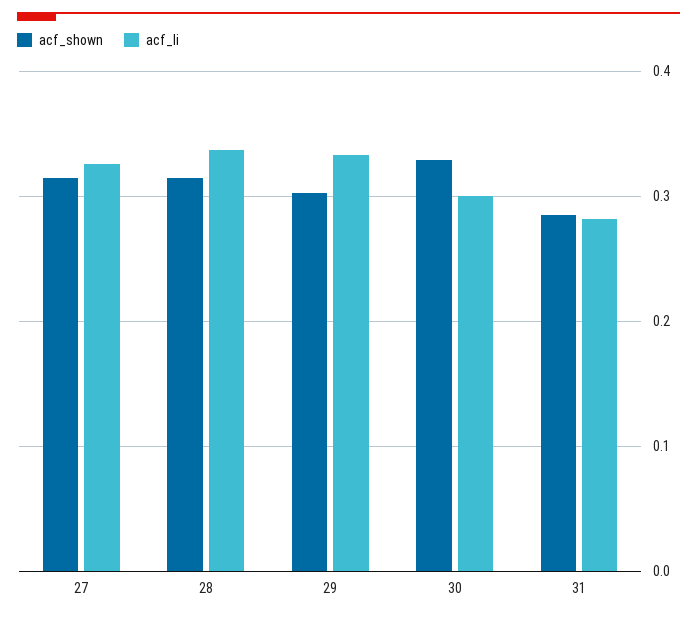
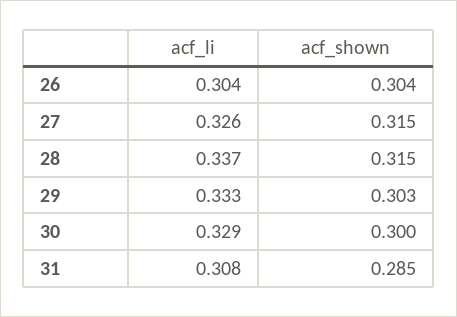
acf_shown, 30: 0.33 -> 0.3
acf_li, 30: 0.3 -> 0.329
acf_li, 31: 0.28 -> 0.308
acf_li, 26: none -> 0.304
acf_shown, 26: none -> 0.304

